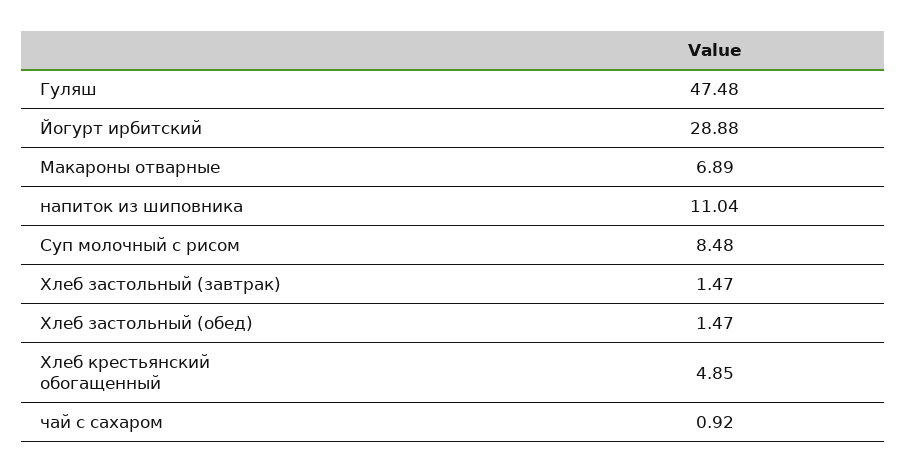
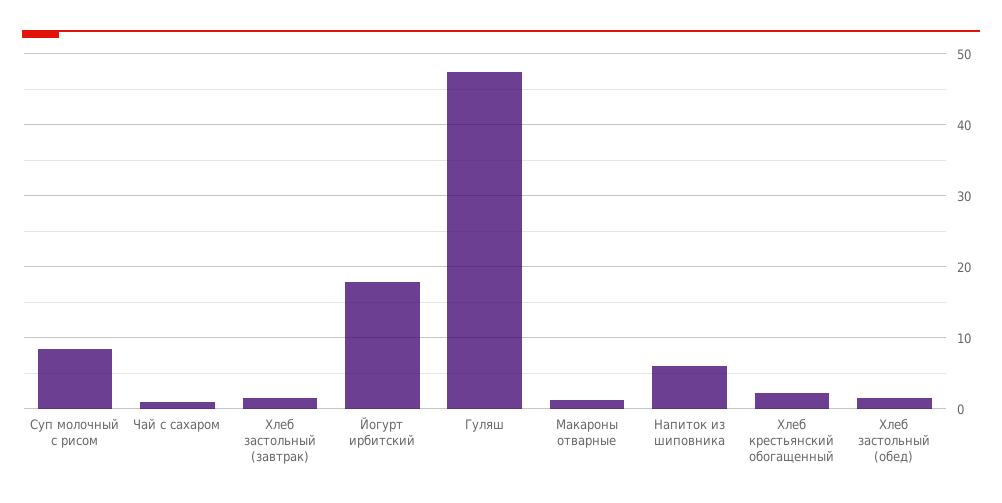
Йогурт ирбитский: 28.88 -> 18
Макароны отварные: 6.89 -> 1
напиток из шиповника: 11.04 -> 6
Хлеб крестьянский обогащенный: 4.85 -> 2

